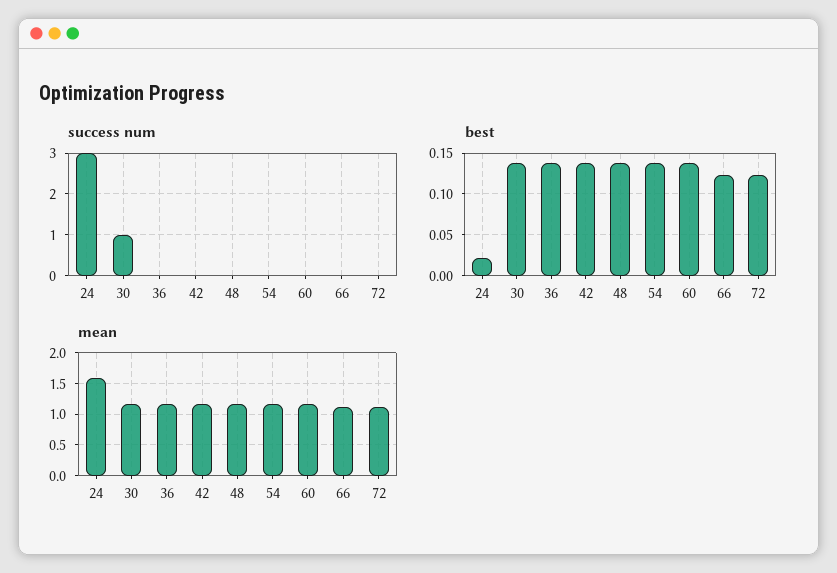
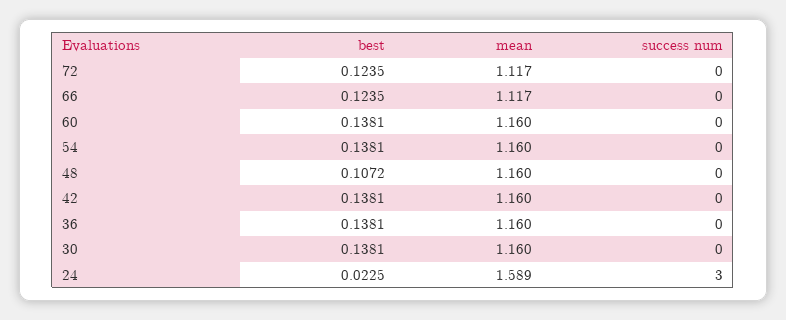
success num, 30: 1 -> 0
best, 48: 0.14 -> 0.1072

